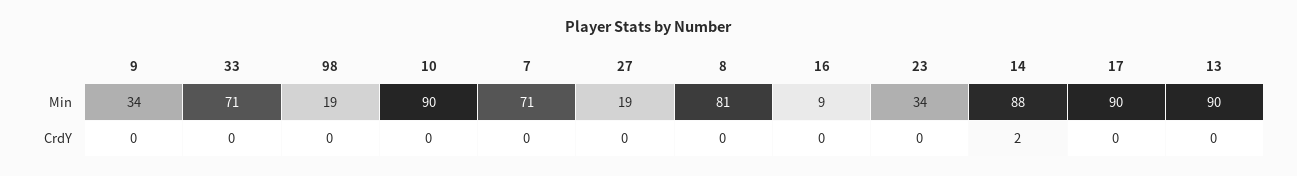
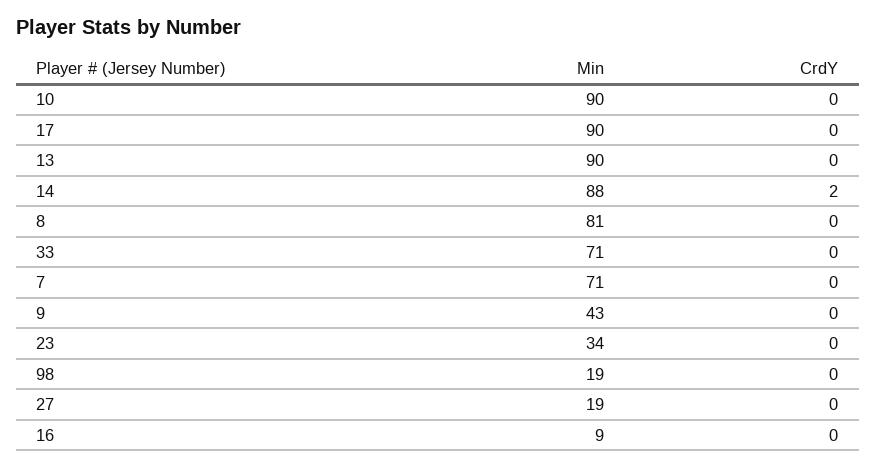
9, Min: 34 -> 43

